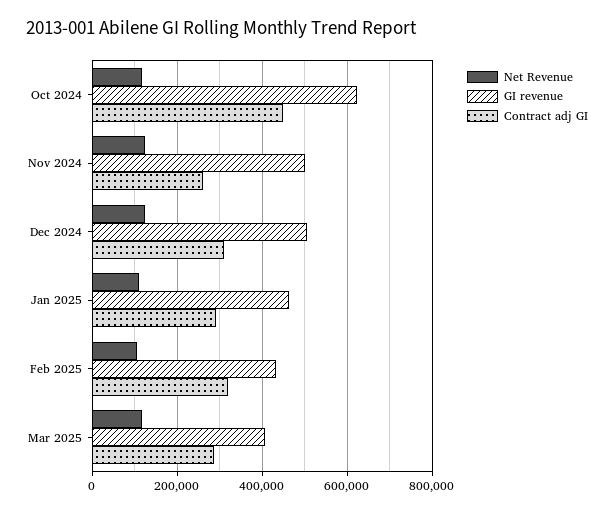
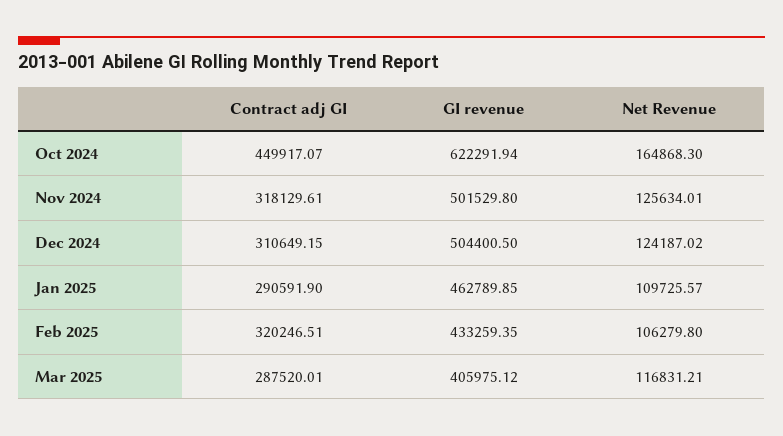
Net Revenue, Oct 2024: 120000 -> 164868.3
Contract adj GI, Nov 2024: 260000 -> 318129.61

